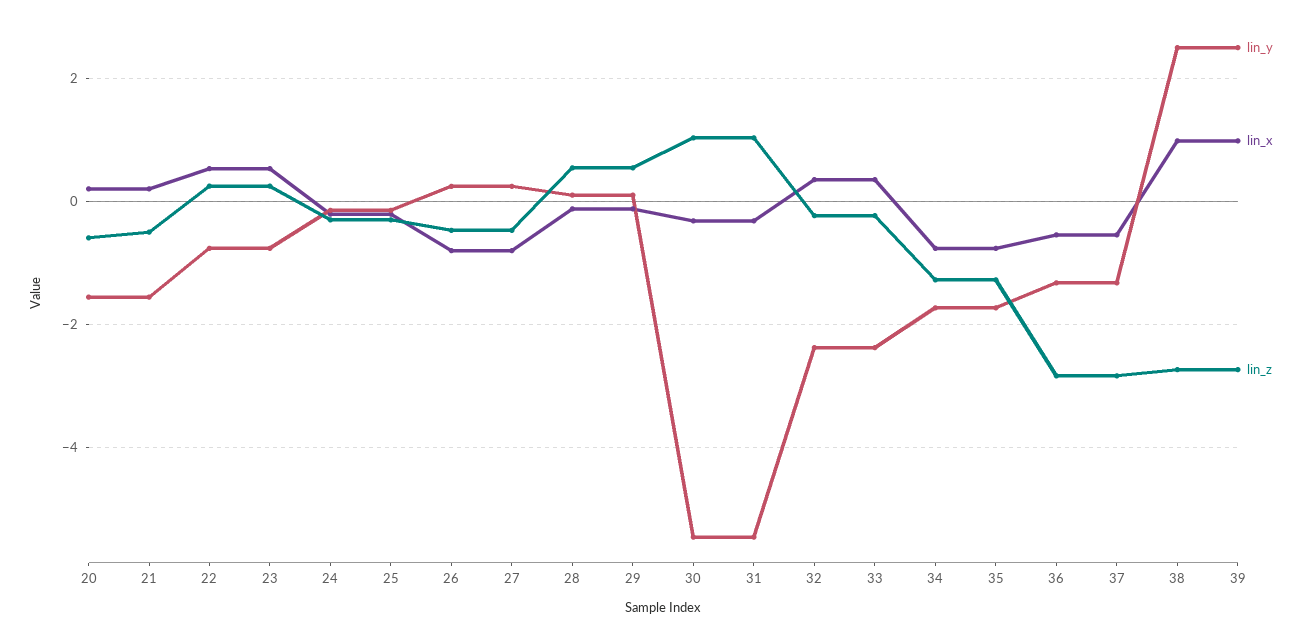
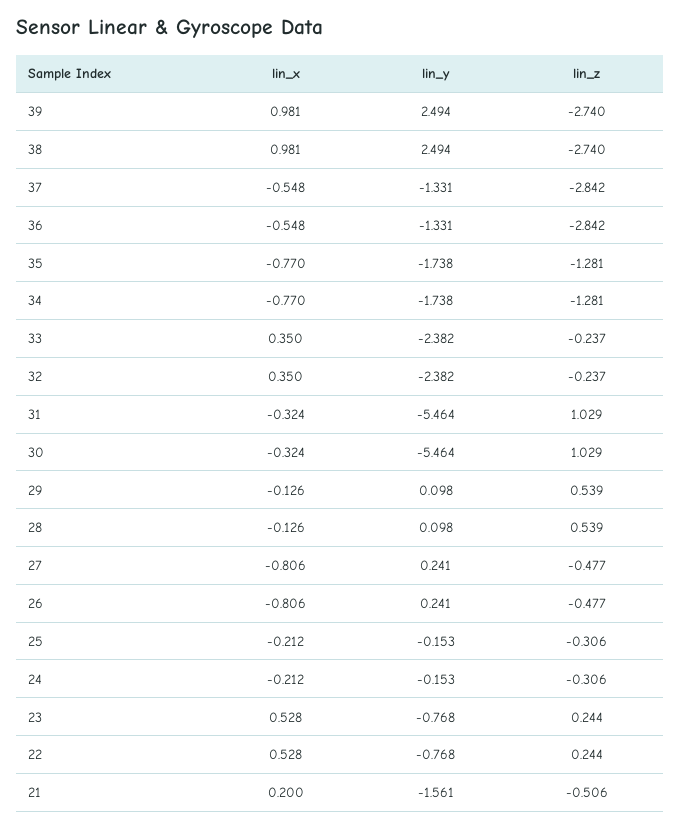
lin_y, 20: -1.6 -> none
lin_x, 20: 0.2 -> none
lin_z, 20: -0.6 -> none

